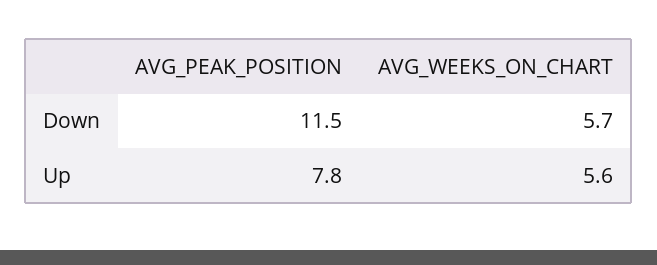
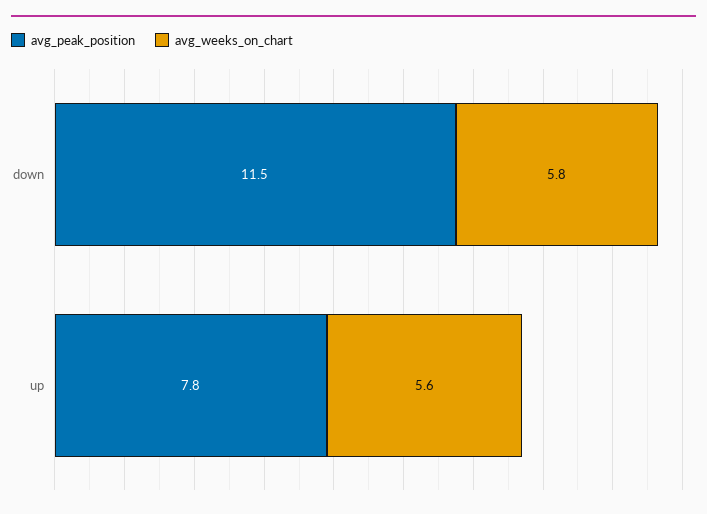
AVG_WEEKS_ON_CHART, Down: 5.7 -> 5.8

